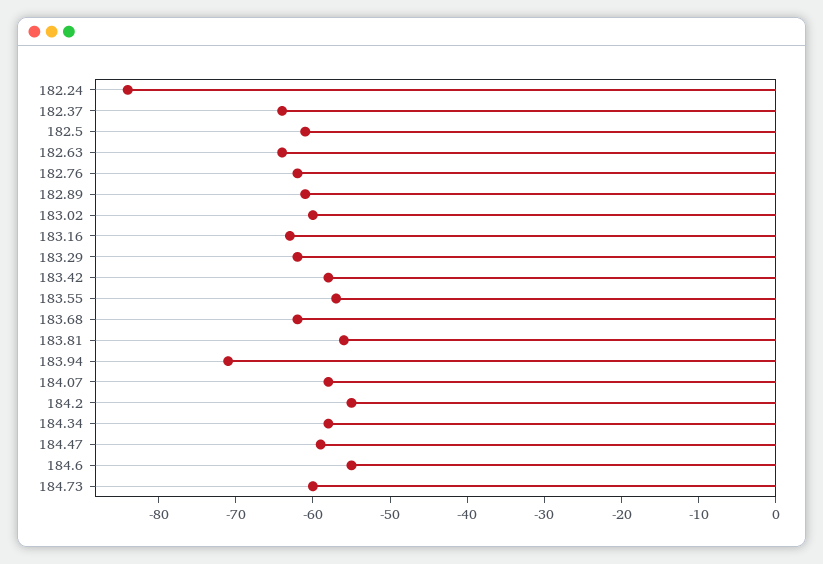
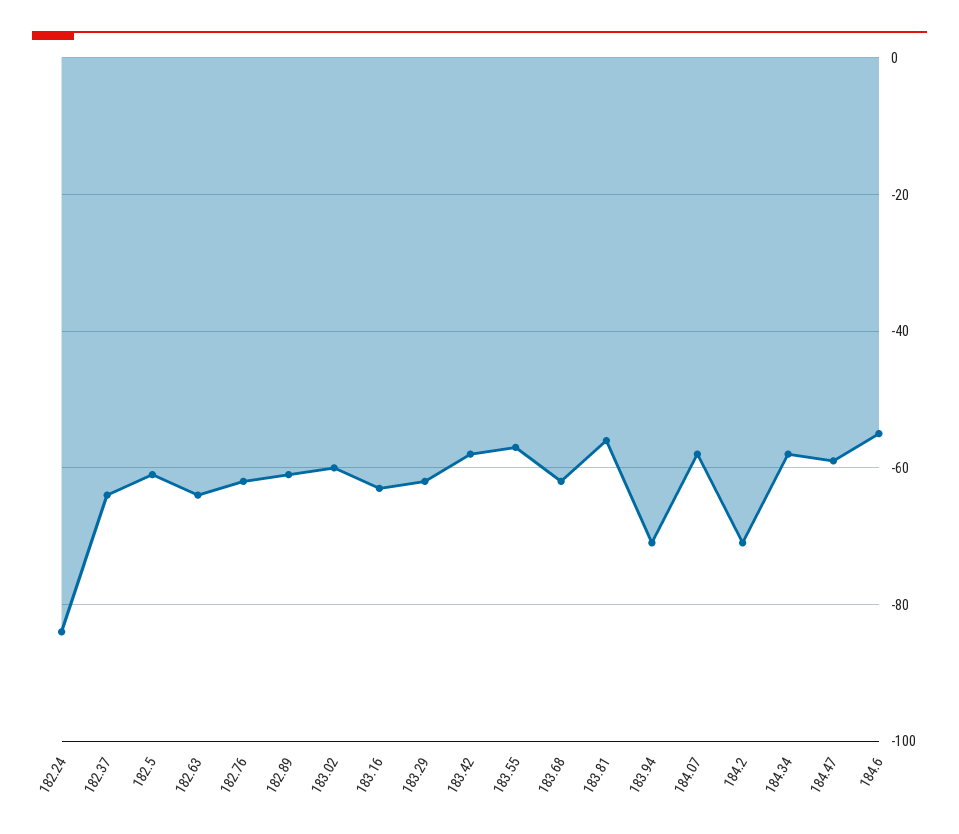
184.2: -55 -> -70
184.73: -60 -> none

